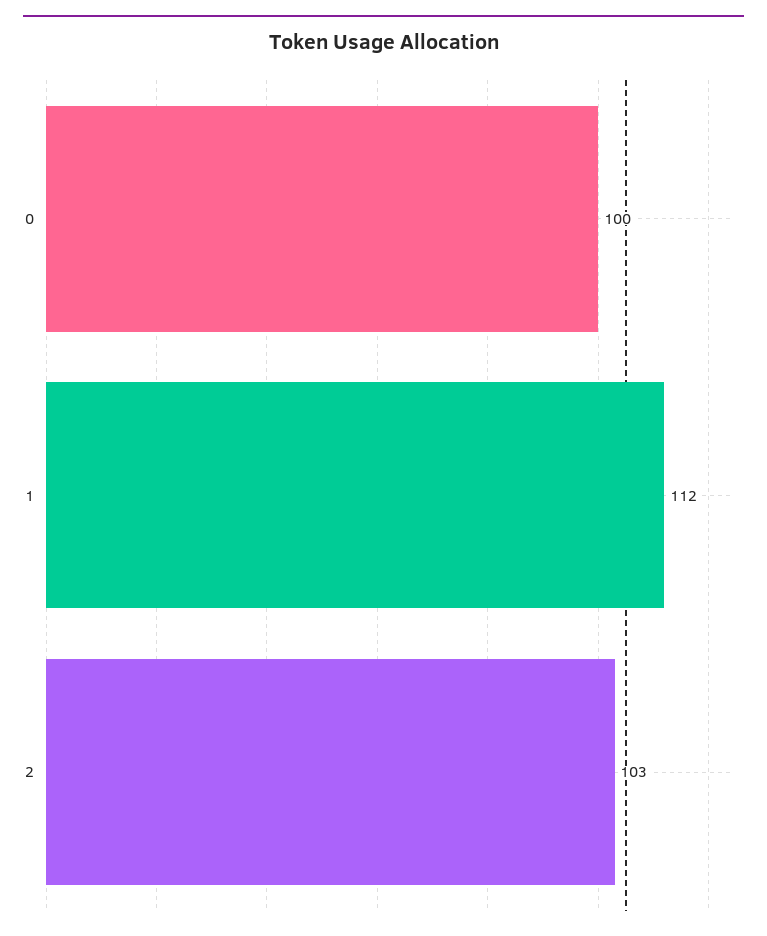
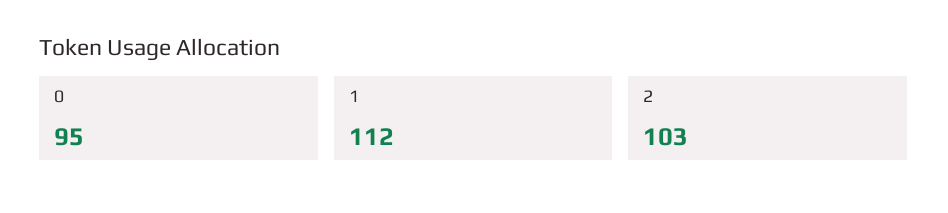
0: 100 -> 95

